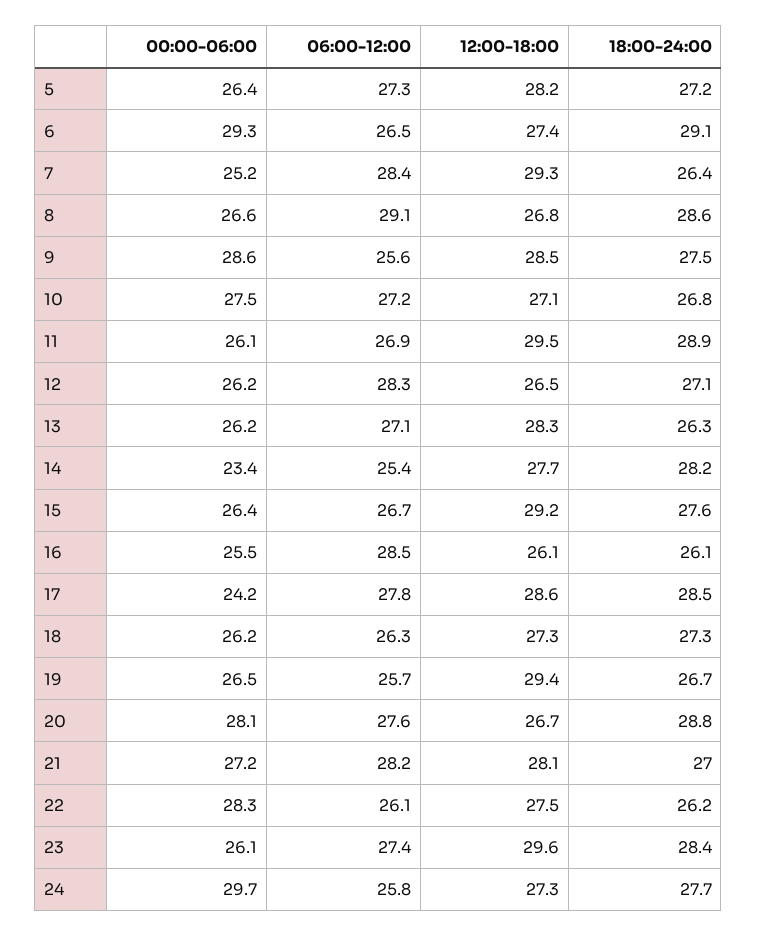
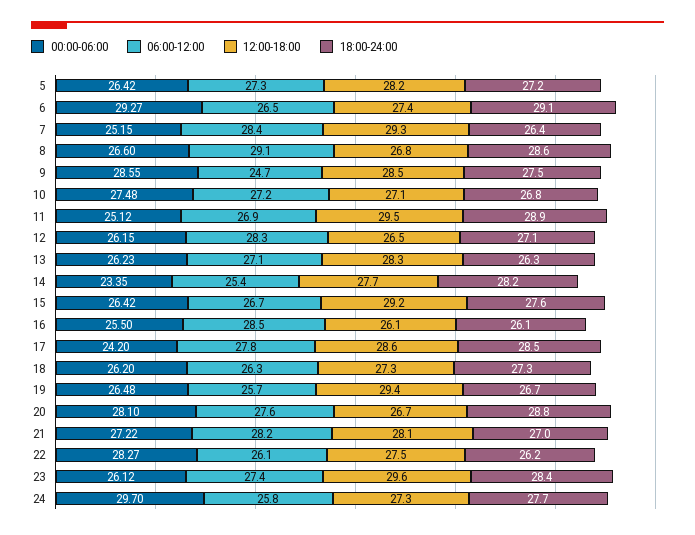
06:00-12:00, 9: 25.6 -> 24.7
00:00-06:00, 11: 26.1 -> 25.12

